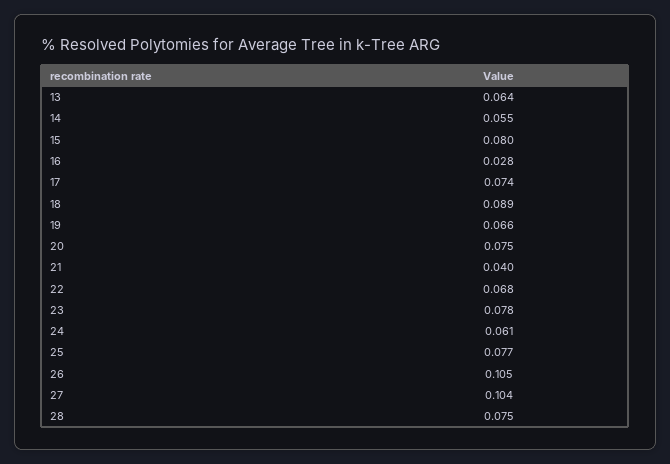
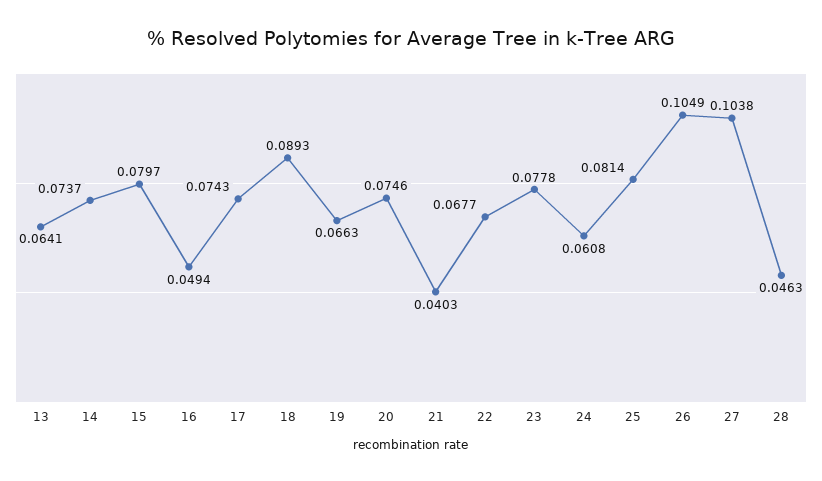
14: 0.055 -> 0.0737
16: 0.028 -> 0.0494
25: 0.077 -> 0.0814
28: 0.075 -> 0.0463

